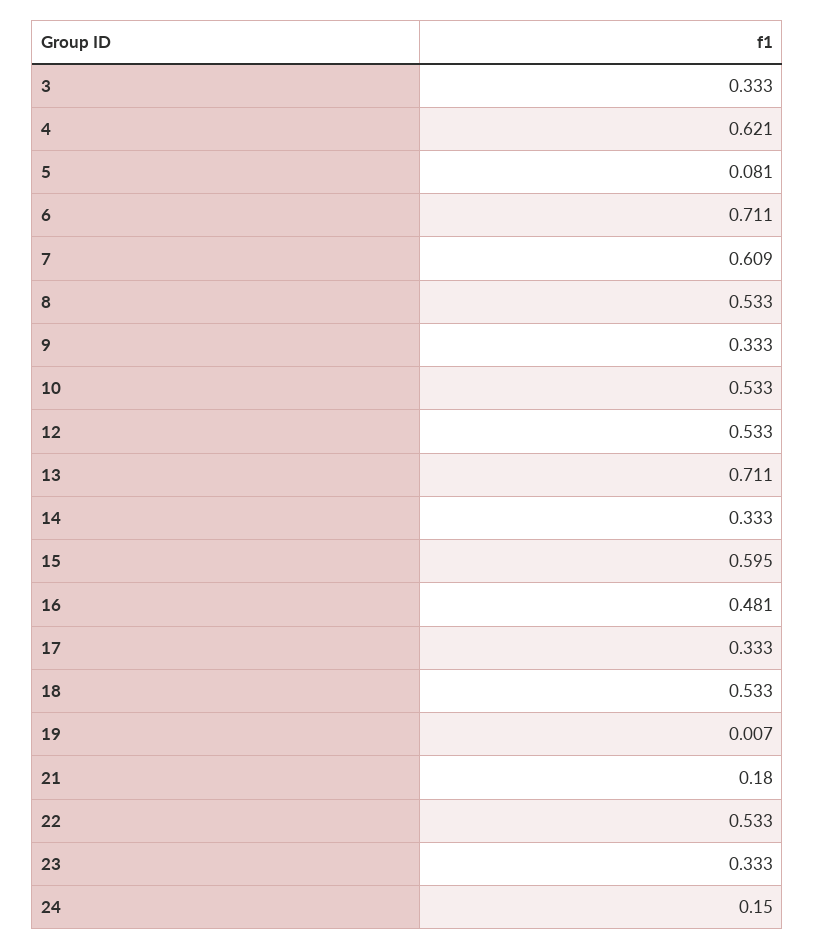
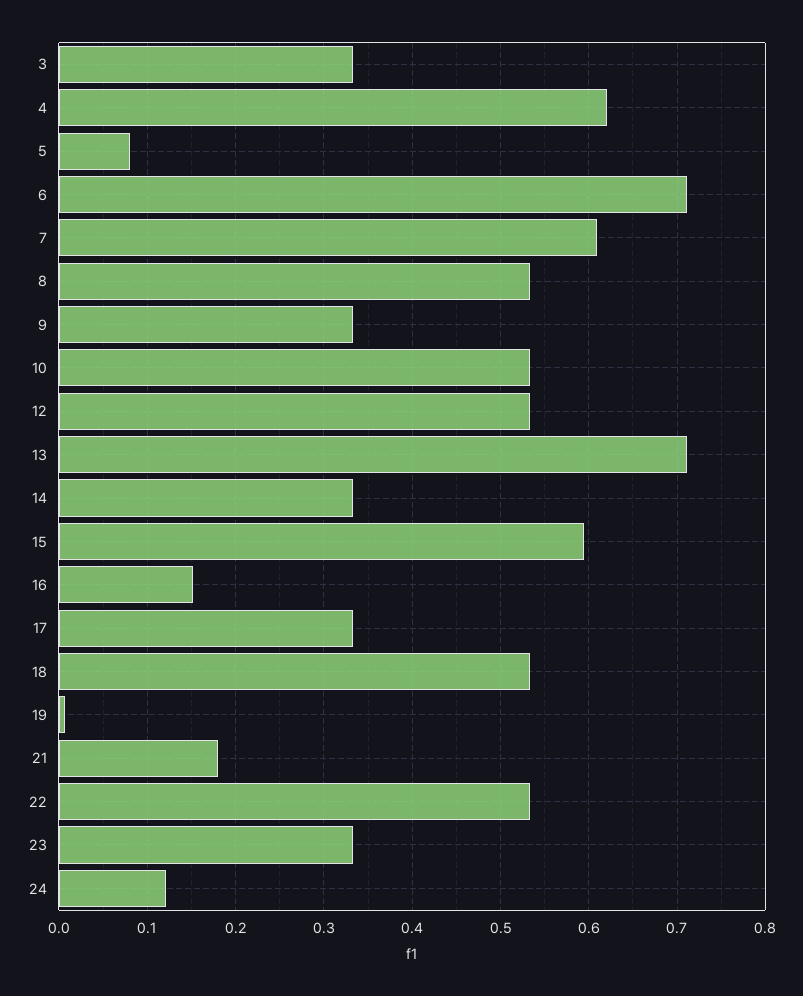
16: 0.481 -> 0.15
24: 0.15 -> 0.12

